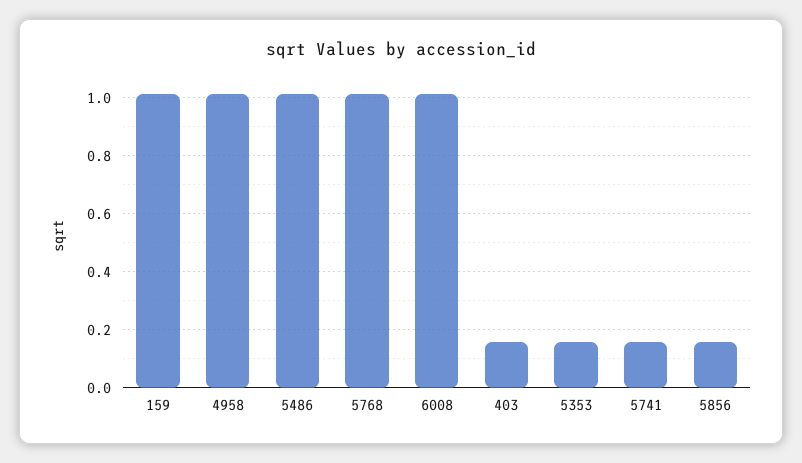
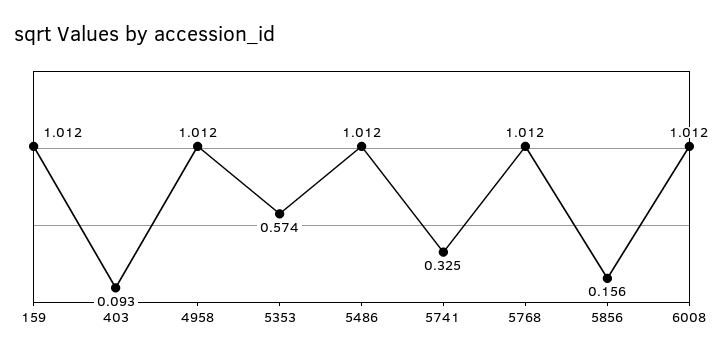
403: 0.15 -> 0.093
5353: 0.15 -> 0.574
5741: 0.15 -> 0.325

